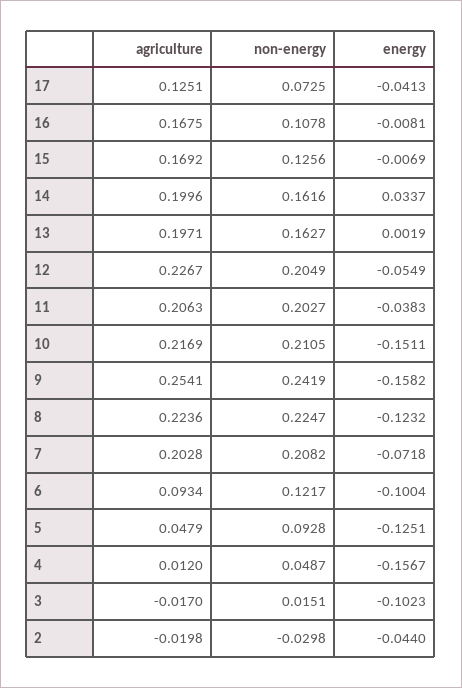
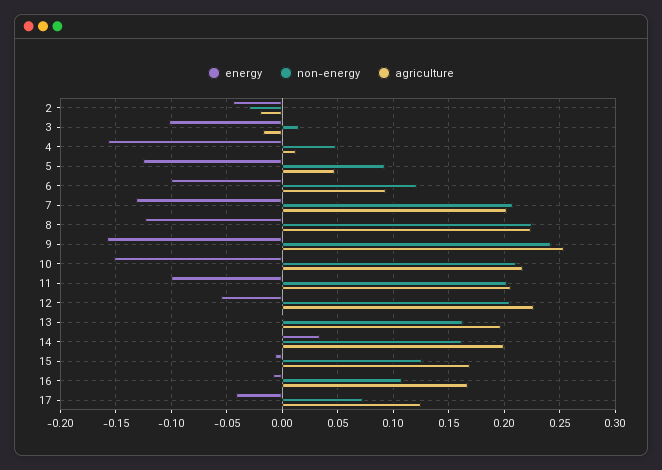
energy, 11: -0.0383 -> -0.1
energy, 7: -0.0718 -> -0.13

